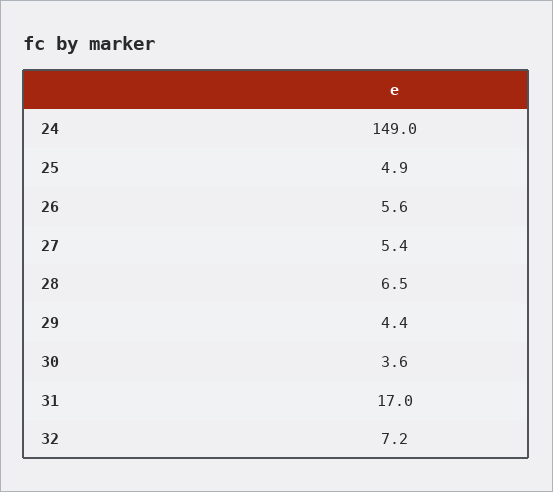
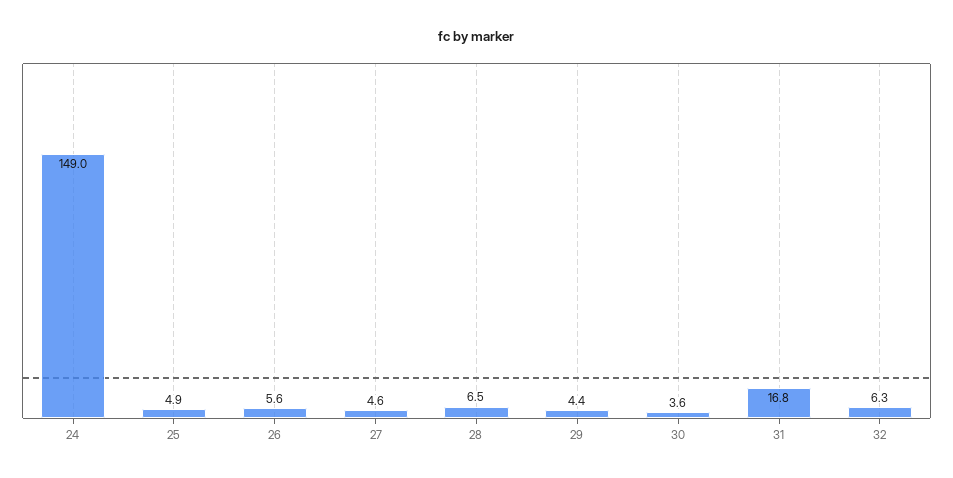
27: 5.4 -> 4.6
31: 17 -> 16.8
32: 7.2 -> 6.3

